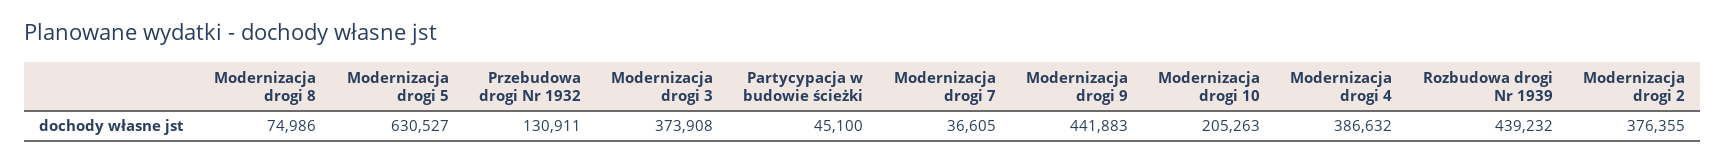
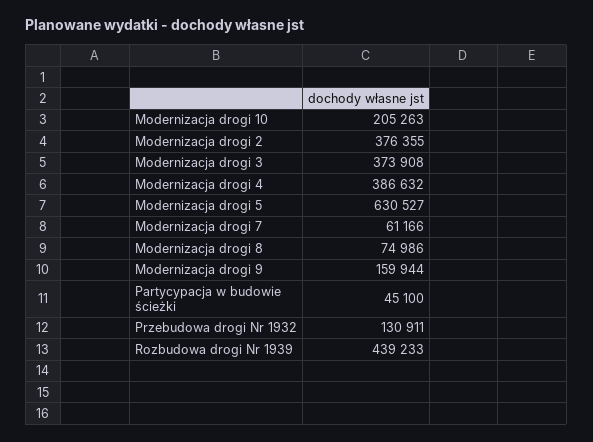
Modernizacja drogi 7: 36605 -> 61166
Modernizacja drogi 9: 441883 -> 159944
Rozbudowa drogi Nr 1939: 439232 -> 439233

